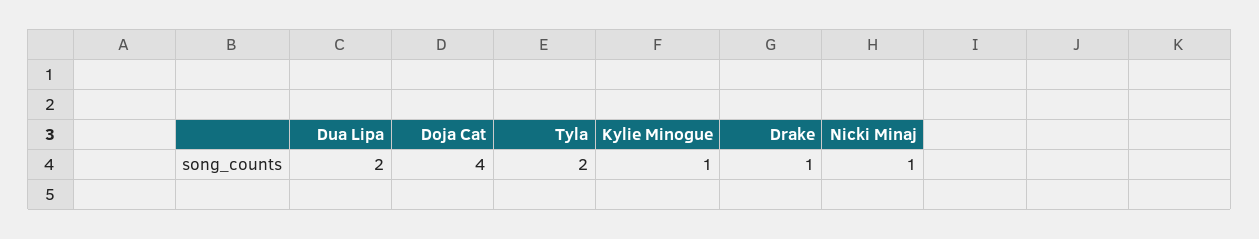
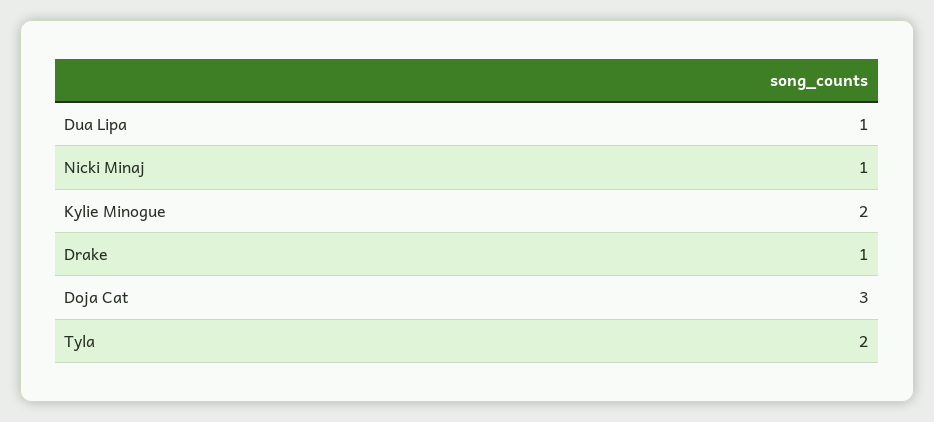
Dua Lipa: 2 -> 1
Doja Cat: 4 -> 3
Kylie Minogue: 1 -> 2

